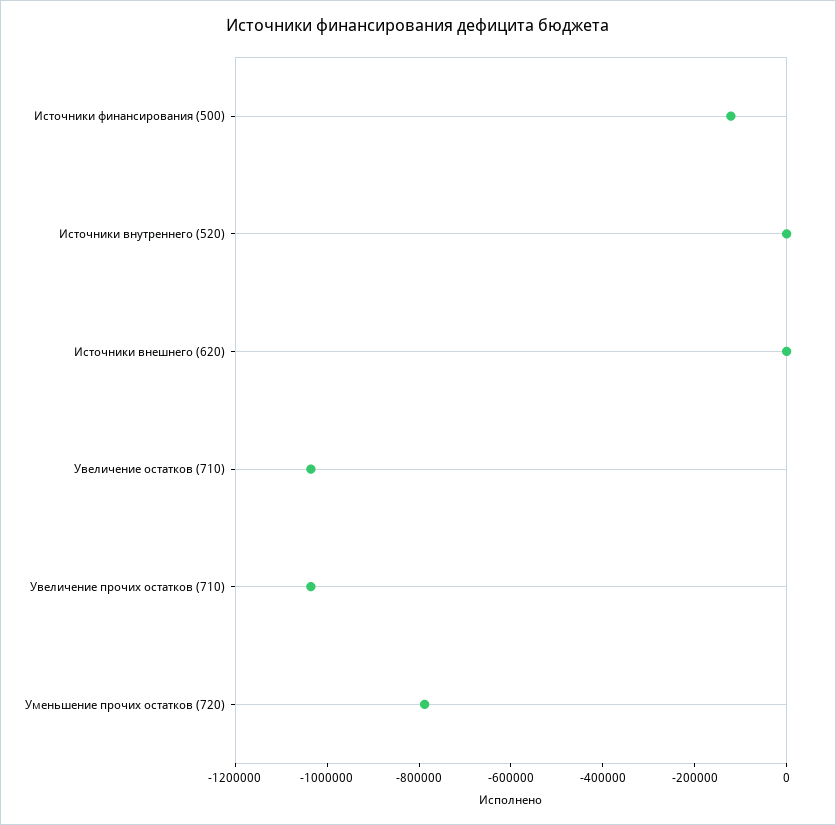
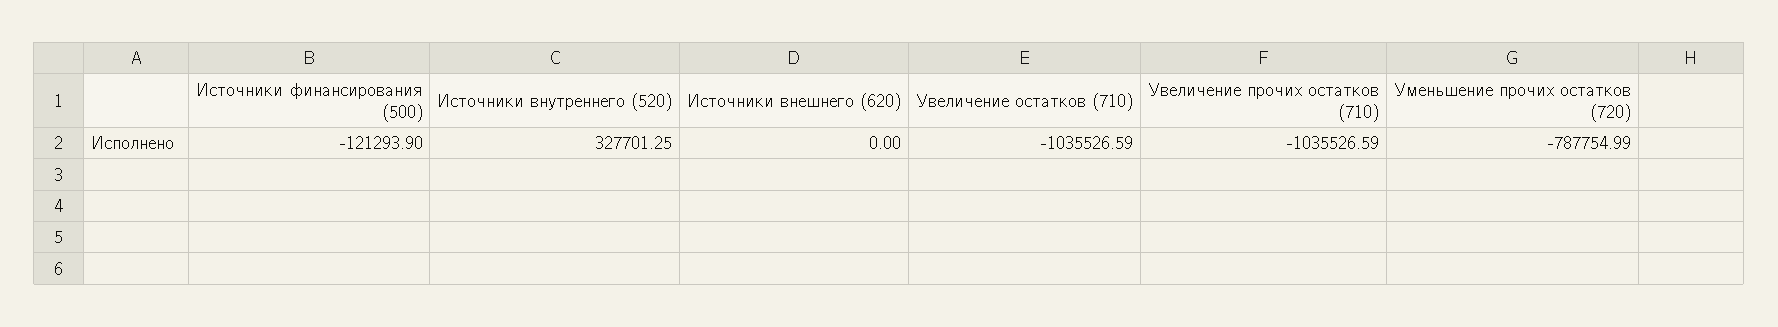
Источники внутреннего (520): 0 -> 327701.25

